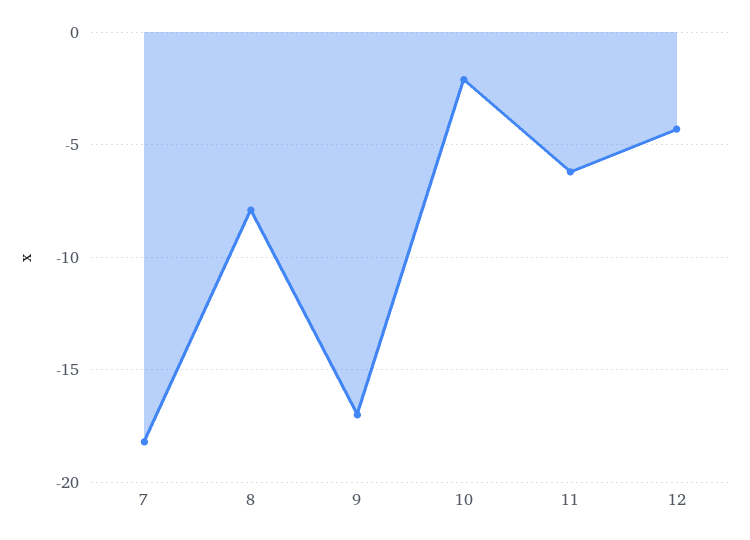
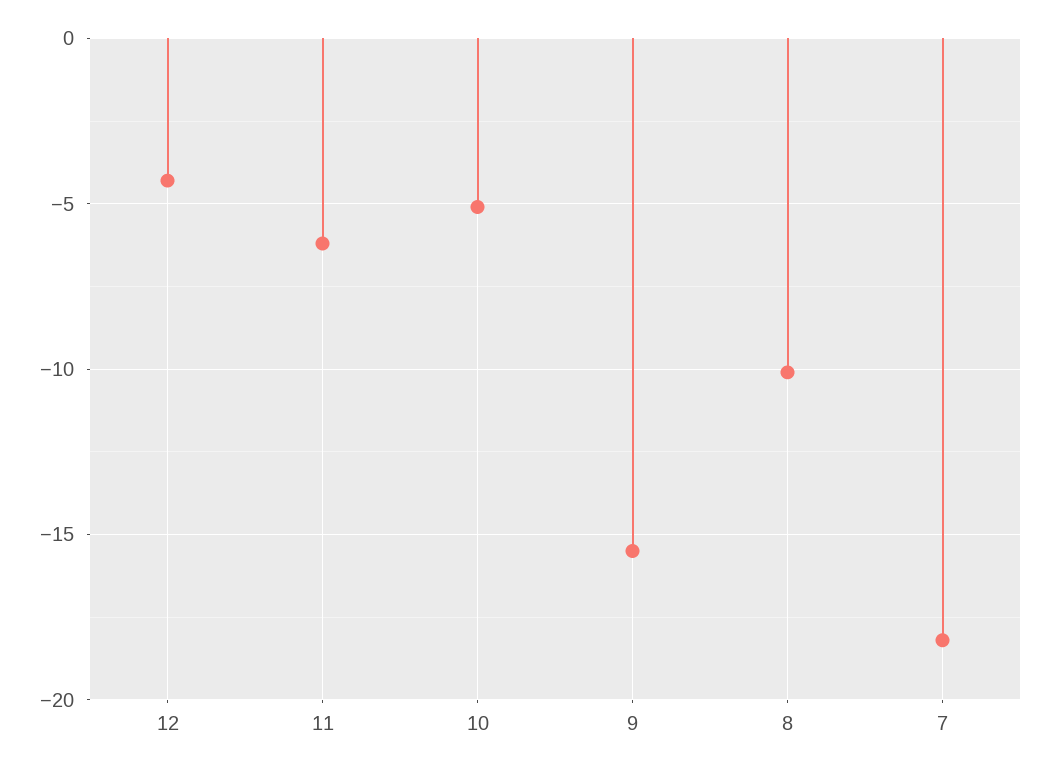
8: -8 -> -10
9: -17 -> -15.5
10: -2 -> -5

